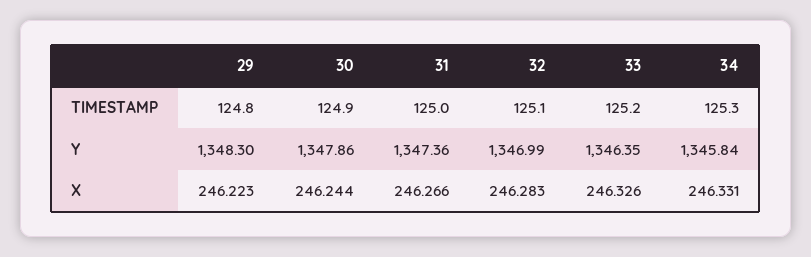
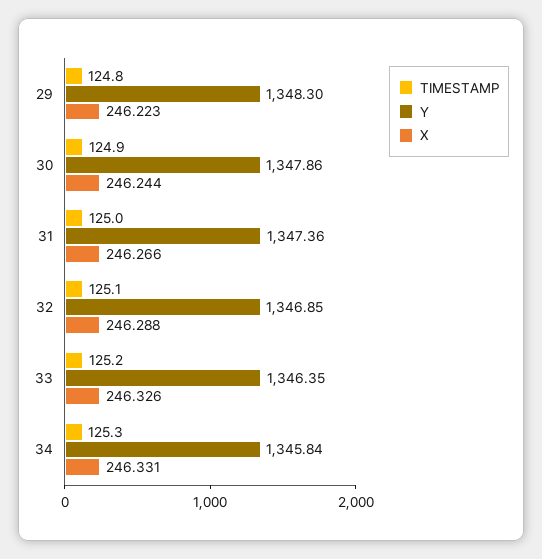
Y, 32: 1346.99 -> 1346.85
X, 32: 246.283 -> 246.288

